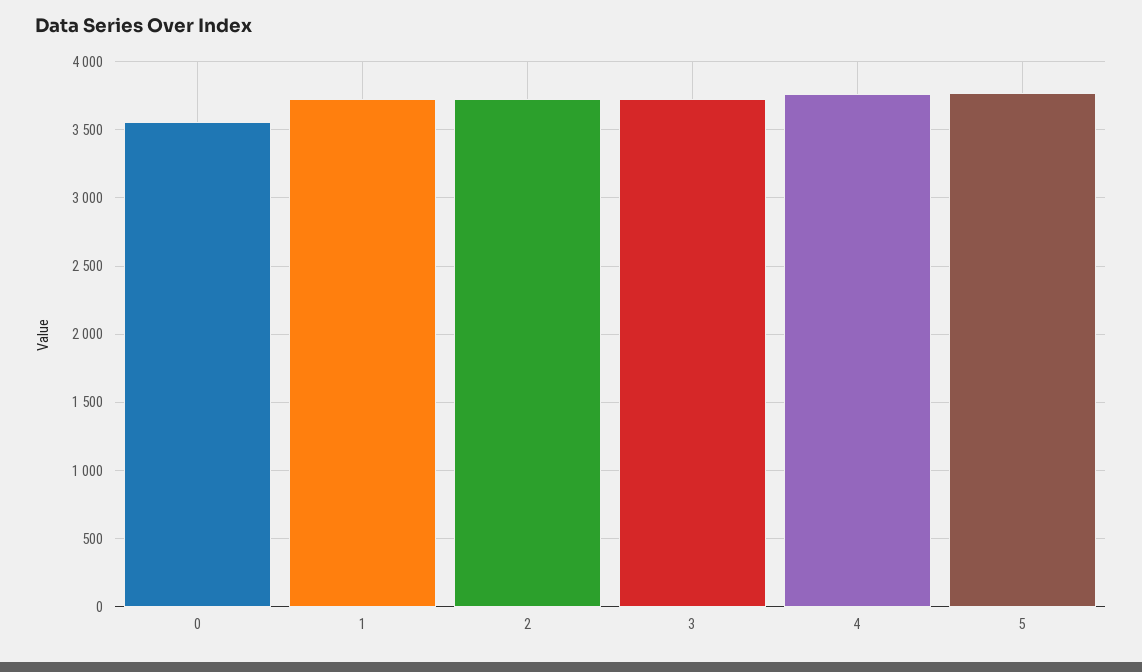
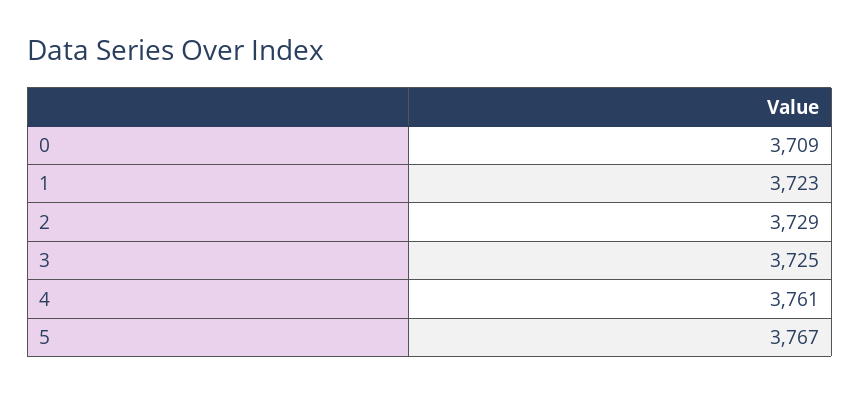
0: 3550 -> 3709

